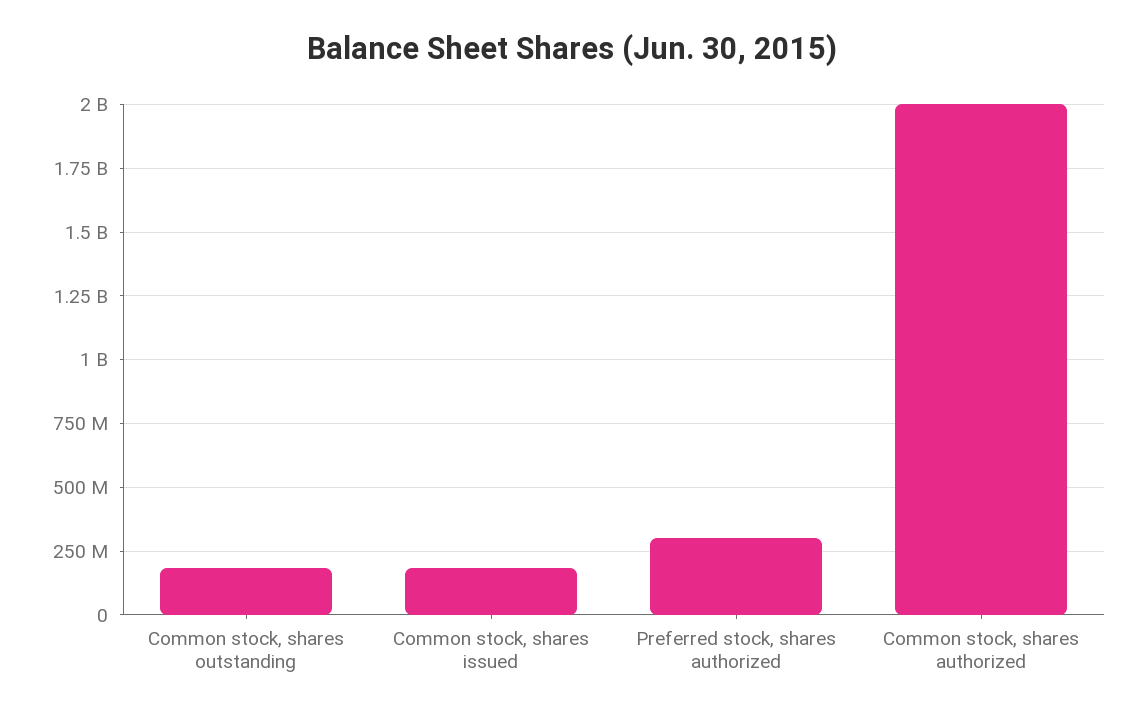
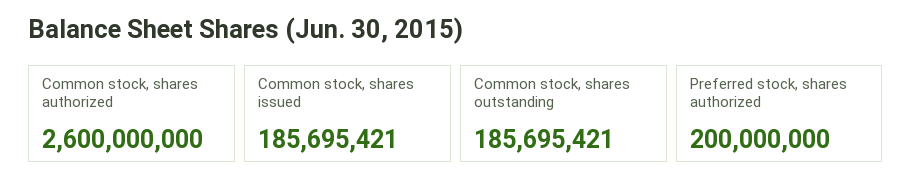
Preferred stock, shares authorized: 300000000 -> 200000000
Common stock, shares authorized: 2000000000 -> 2600000000

